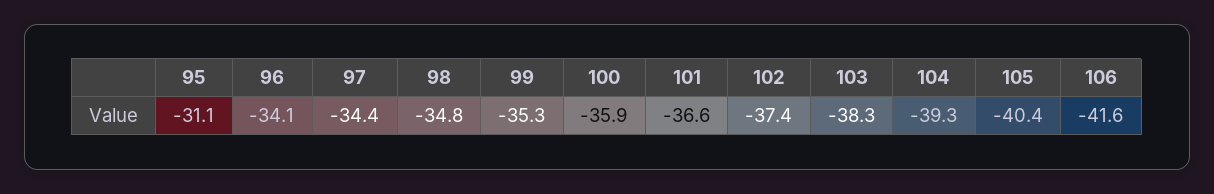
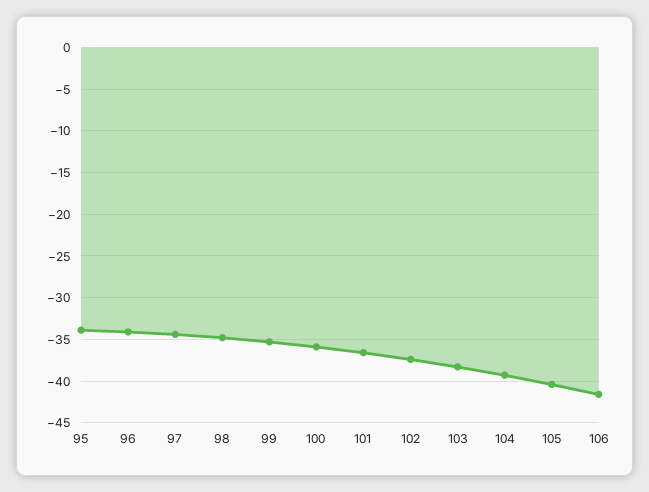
95: -31.1 -> -34

